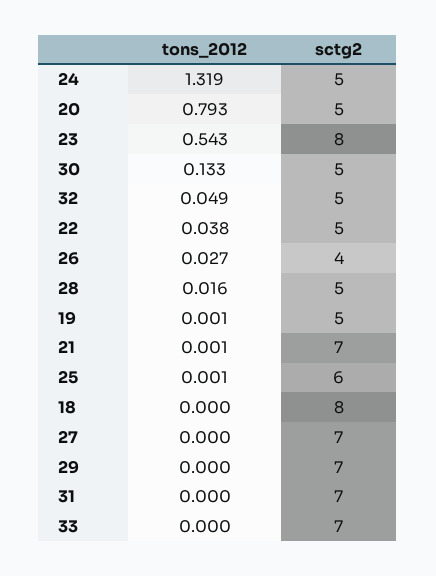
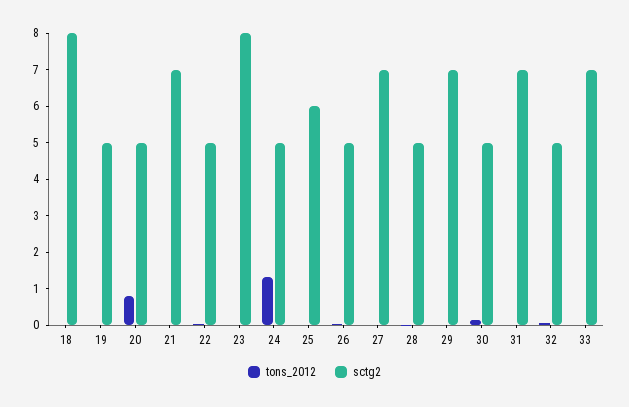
tons_2012, 23: 0.543 -> 0
sctg2, 26: 4 -> 5

